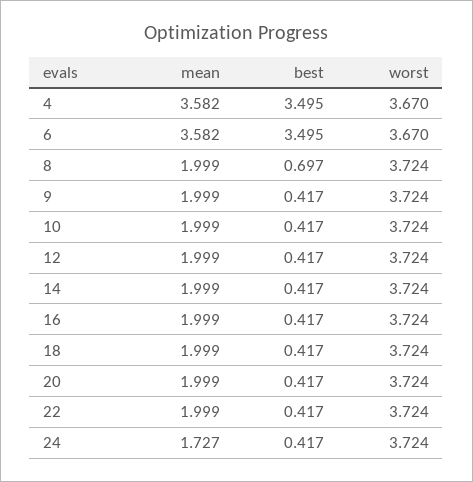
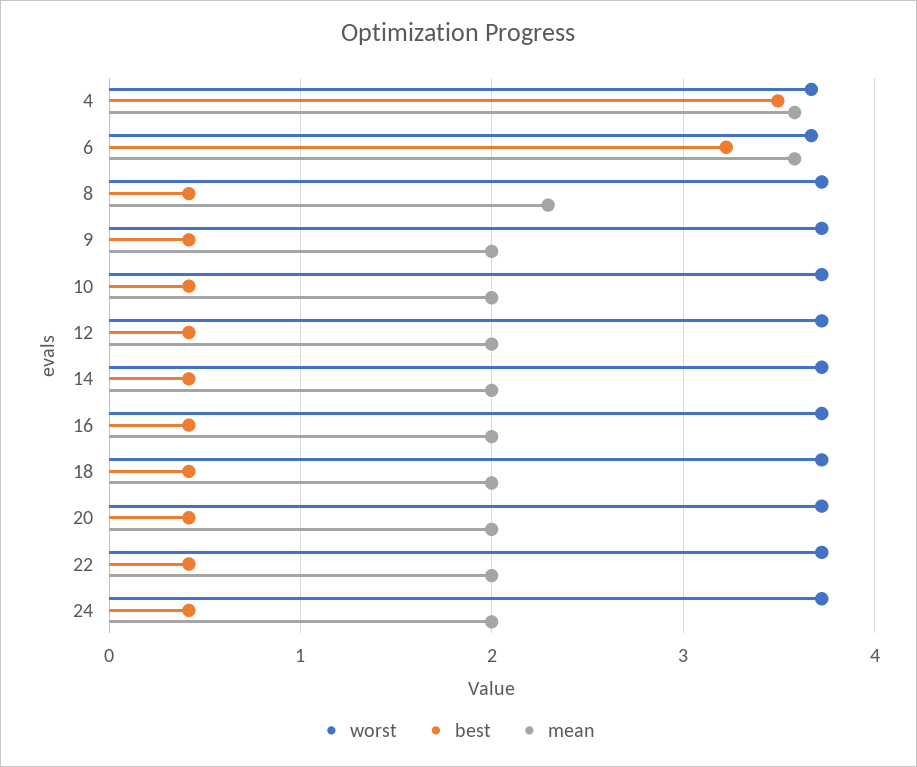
best, 6: 3.495 -> 3.2
mean, 8: 1.999 -> 2.3
best, 8: 0.697 -> 0.4
mean, 24: 1.727 -> 2

